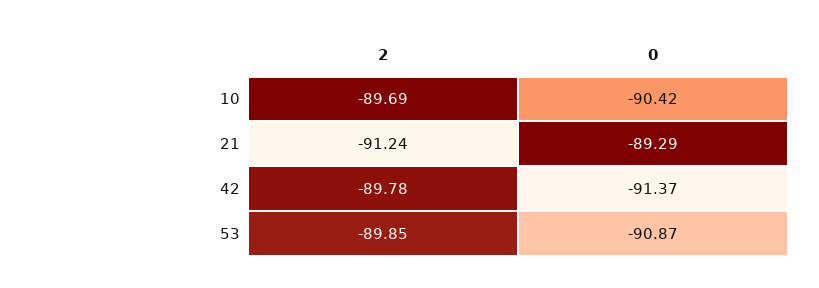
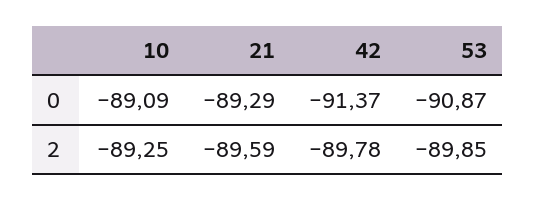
2, 10: -89.69 -> -89.25
0, 10: -90.42 -> -89.09
2, 21: -91.24 -> -89.59

